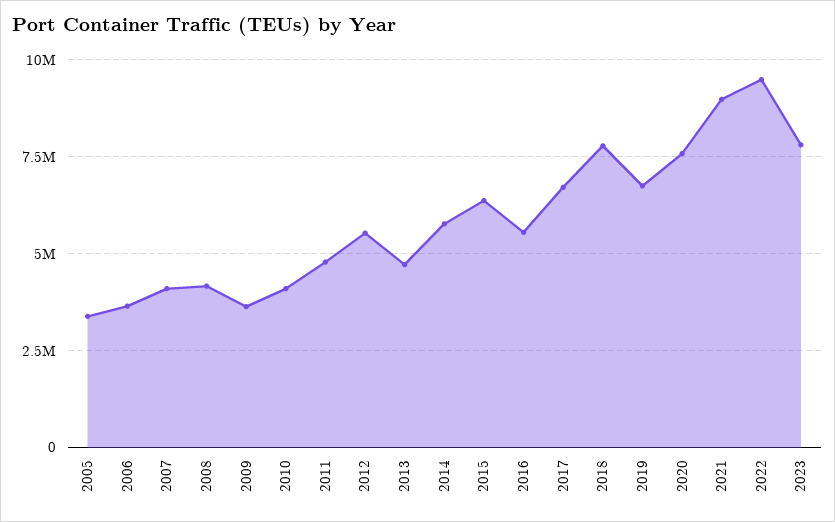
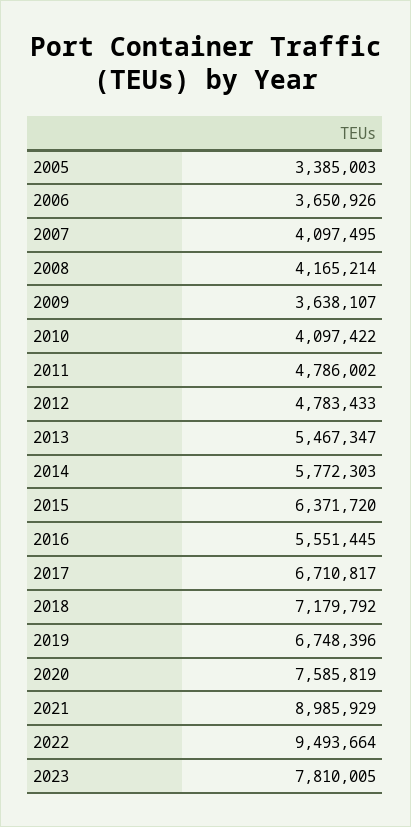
2012: 5500000 -> 4783433
2013: 4750000 -> 5467347
2018: 7750000 -> 7179792

